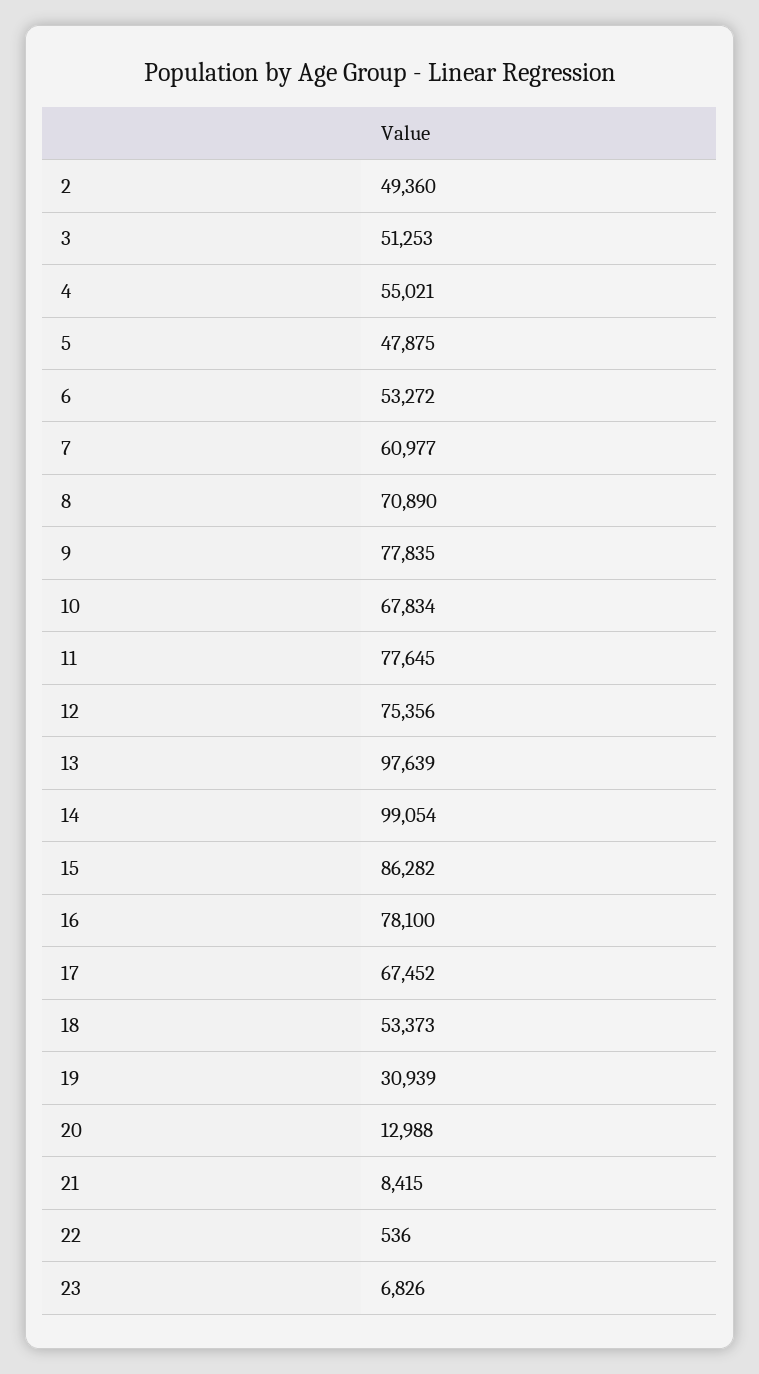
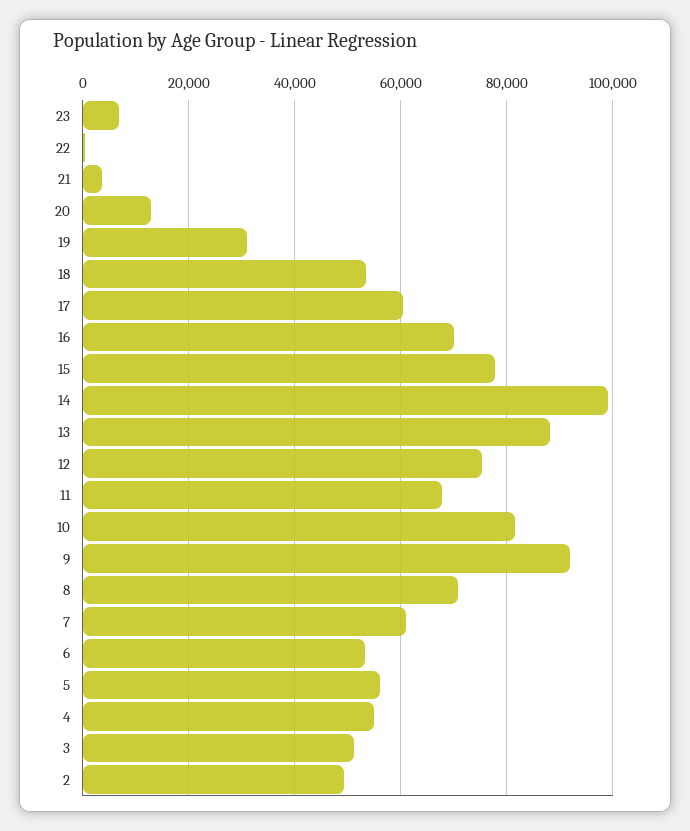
5: 47875 -> 56000
9: 77835 -> 92000
10: 67834 -> 82000
11: 77645 -> 68000
13: 97639 -> 88000
15: 86282 -> 78000
16: 78100 -> 70000
17: 67452 -> 60000
21: 8415 -> 4000

